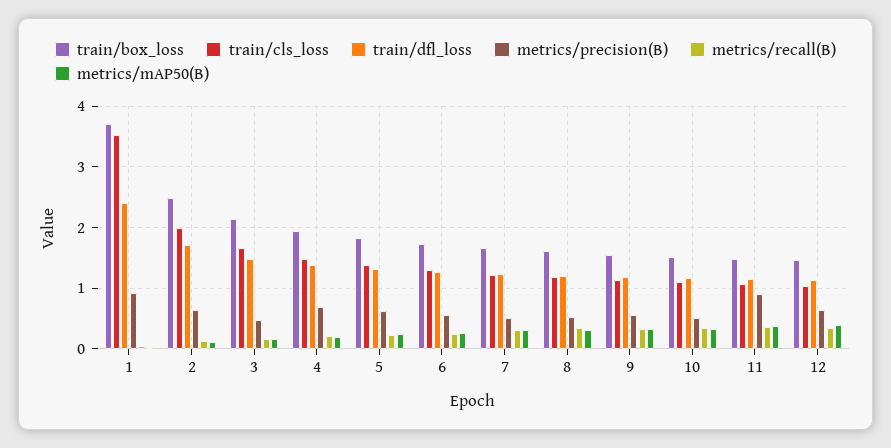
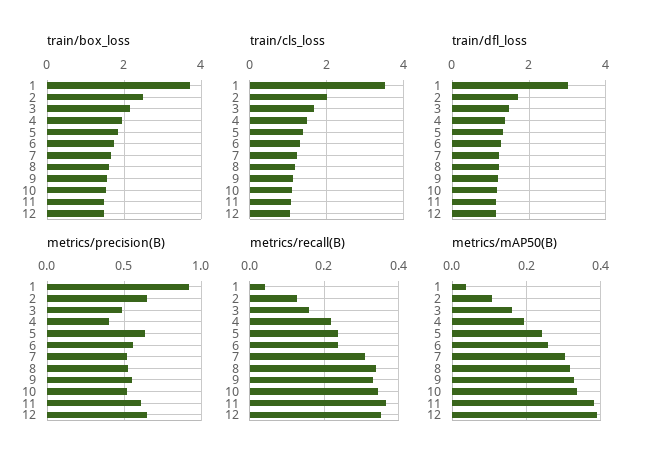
train/dfl_loss, 1: 2.4 -> 3
metrics/precision(B), 4: 0.7 -> 0.4
metrics/precision(B), 11: 0.9 -> 0.6

